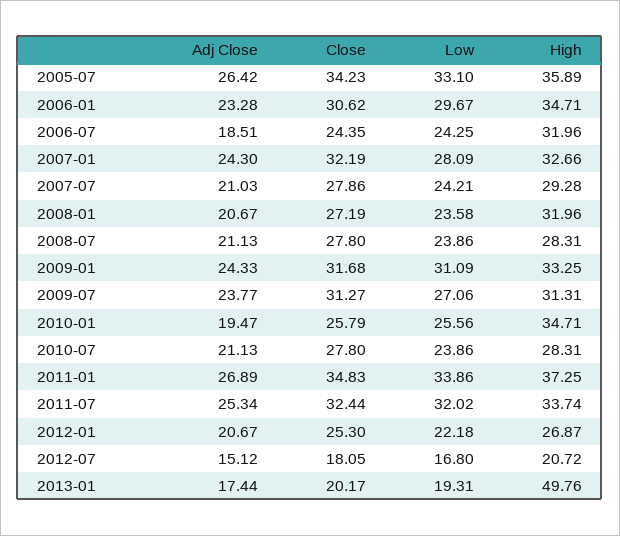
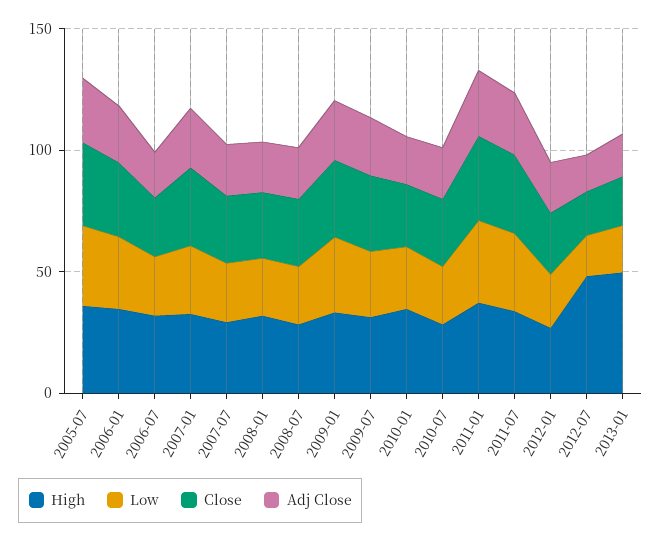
High, 2012-07: 20.72 -> 50

